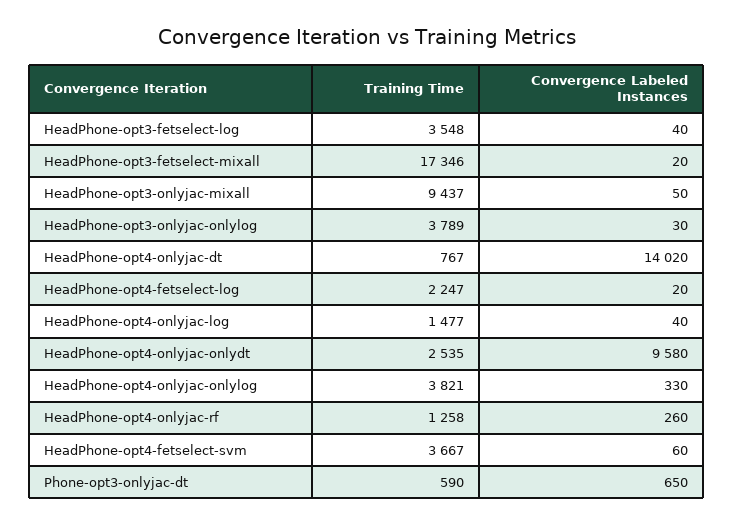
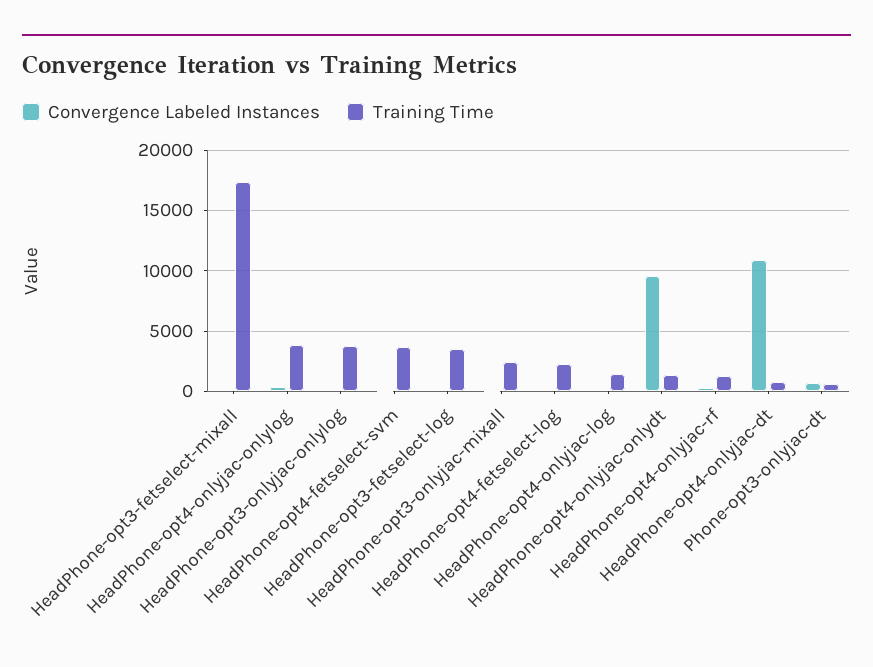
Training Time, HeadPhone-opt3-onlyjac-mixall: 9437 -> 2500
Convergence Labeled Instances, HeadPhone-opt4-onlyjac-dt: 14020 -> 11000
Training Time, HeadPhone-opt4-onlyjac-onlydt: 2535 -> 1500

